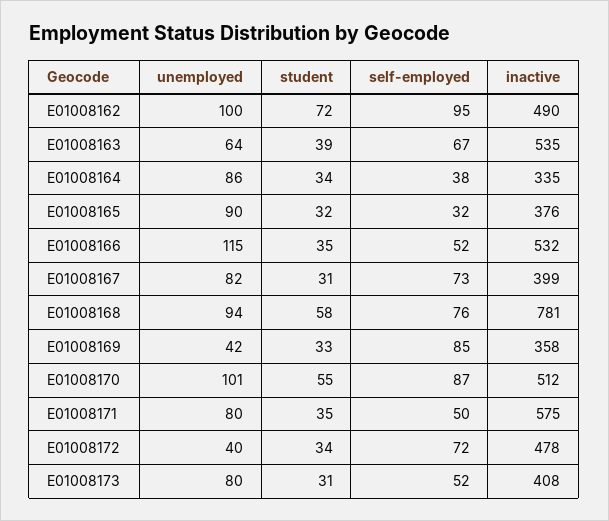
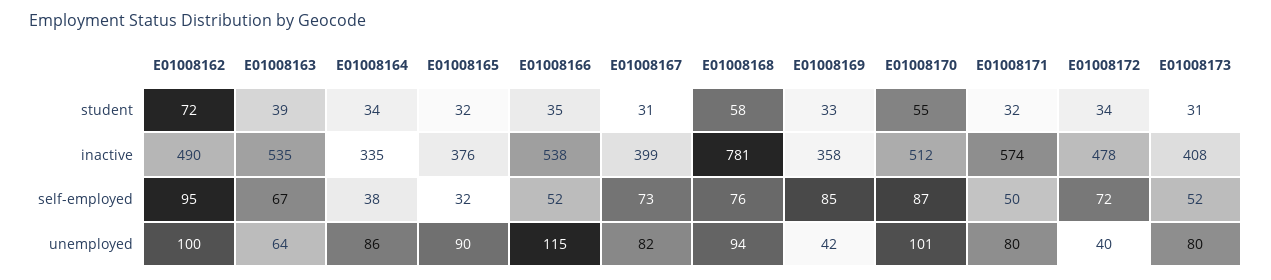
inactive, E01008166: 532 -> 538
student, E01008171: 35 -> 32
inactive, E01008171: 575 -> 574

